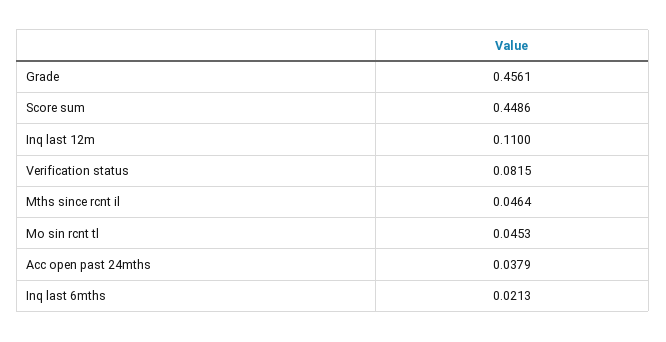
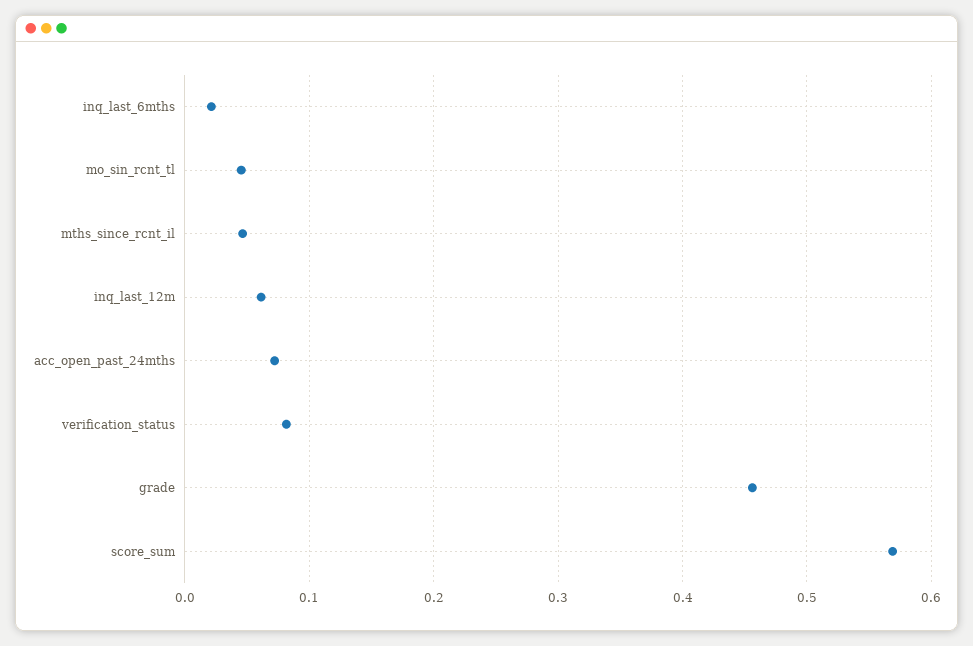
Score sum: 0.4486 -> 0.57
Inq last 12m: 0.11 -> 0.06
Acc open past 24mths: 0.0379 -> 0.07

